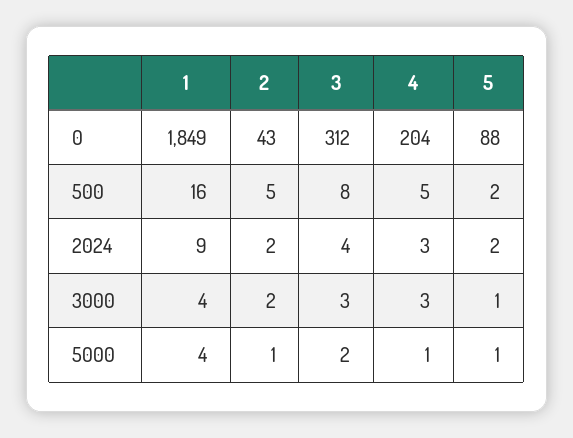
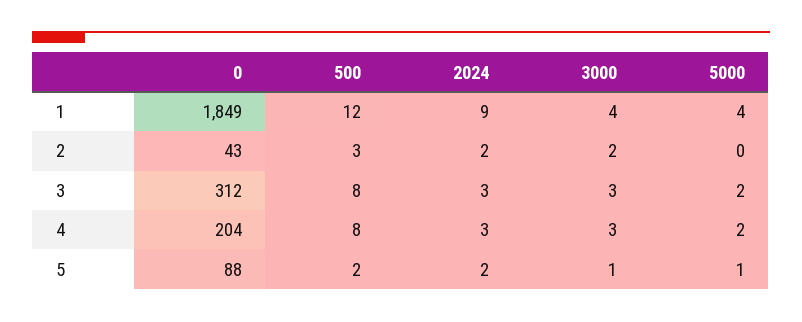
1, 500: 16 -> 12
2, 500: 5 -> 3
4, 500: 5 -> 8
3, 2024: 4 -> 3
2, 5000: 1 -> 0
4, 5000: 1 -> 2

